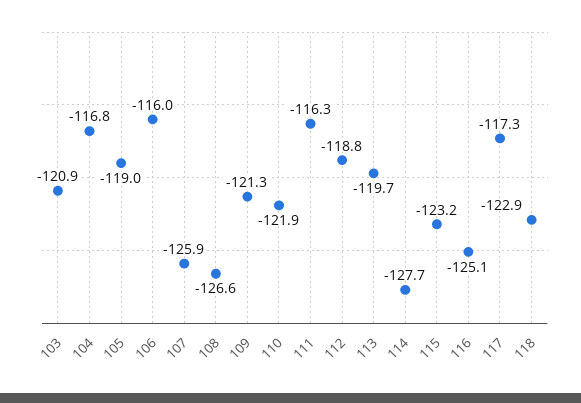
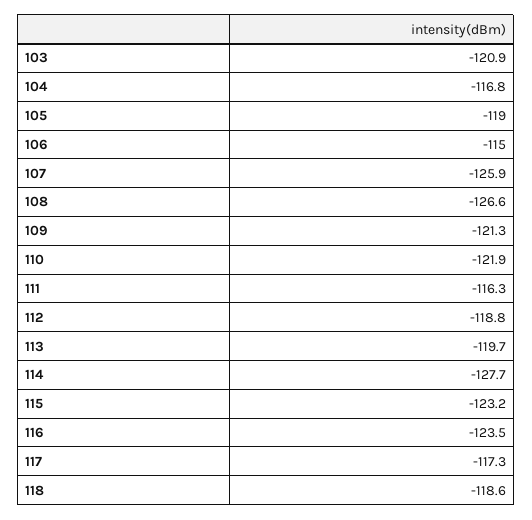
106: -116 -> -115
116: -125.1 -> -123.5
118: -122.9 -> -118.6

